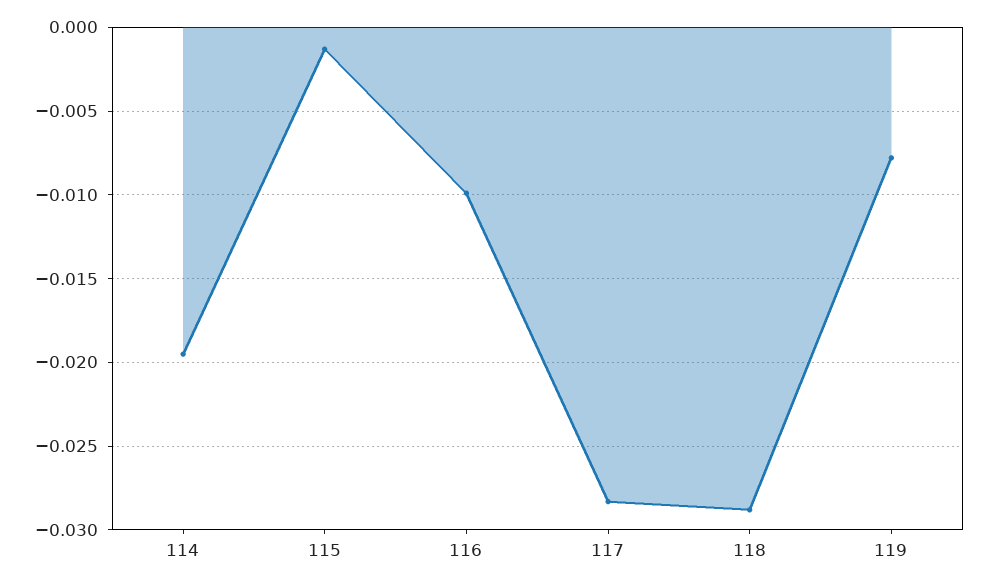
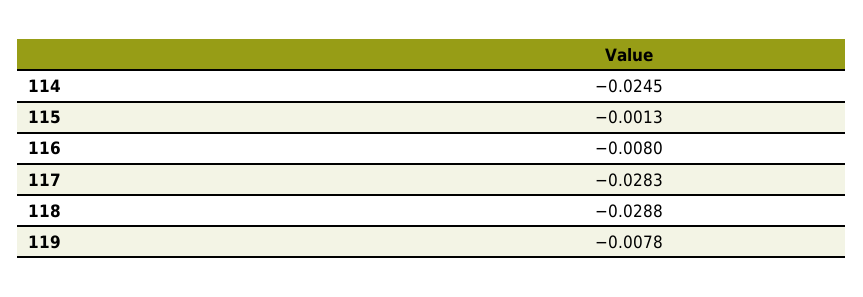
114: -0.0195 -> -0.0245
116: -0.01 -> -0.008

